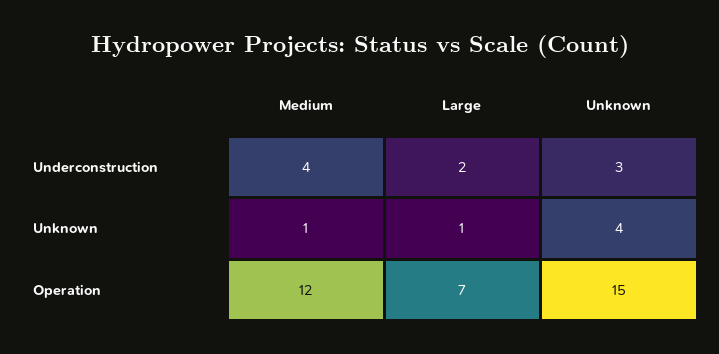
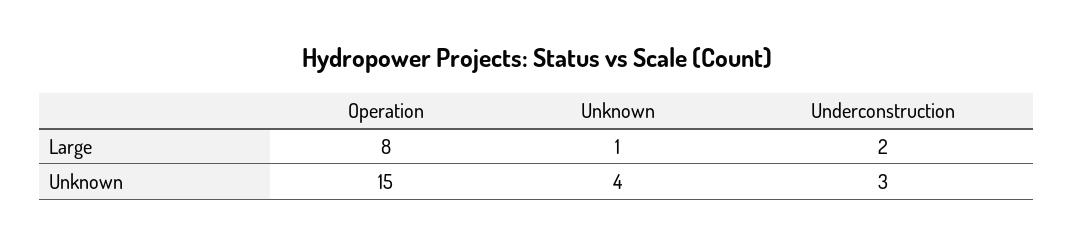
Medium, Underconstruction: 4 -> none
Medium, Unknown: 1 -> none
Medium, Operation: 12 -> none
Large, Operation: 7 -> 8

